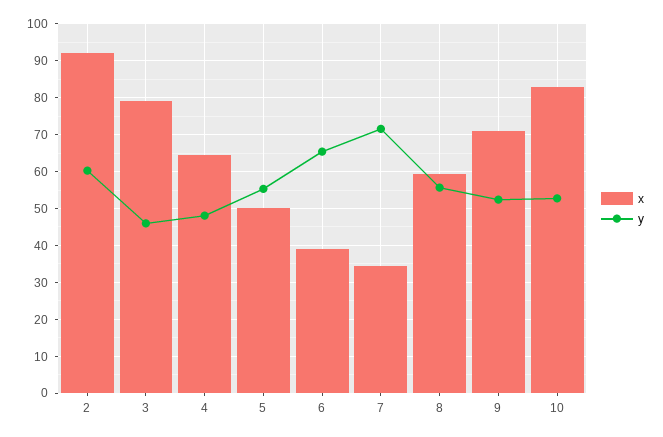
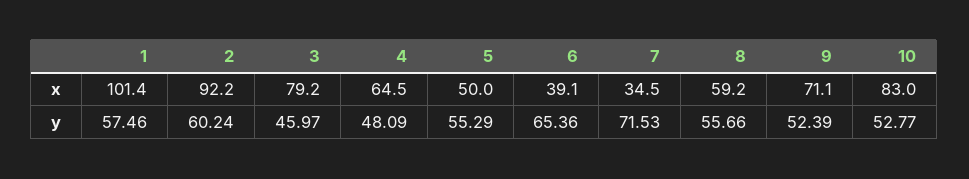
x, 1: none -> 101.4
y, 1: none -> 57.46

